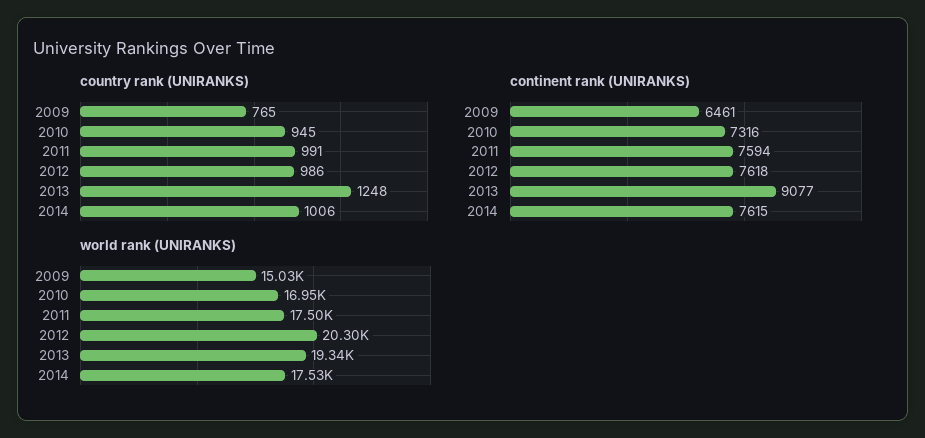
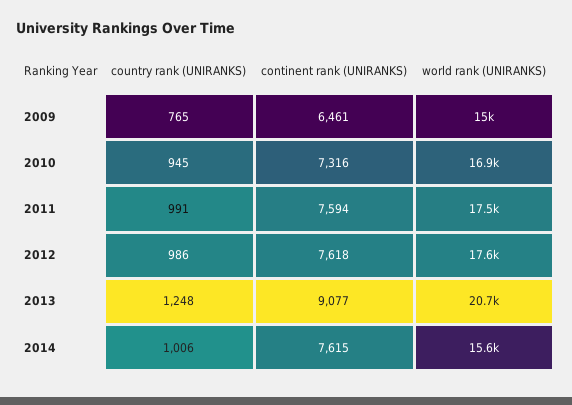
world rank (UNIRANKS), 2012: 20300 -> 17600
world rank (UNIRANKS), 2013: 19340 -> 20700
world rank (UNIRANKS), 2014: 17530 -> 15600

